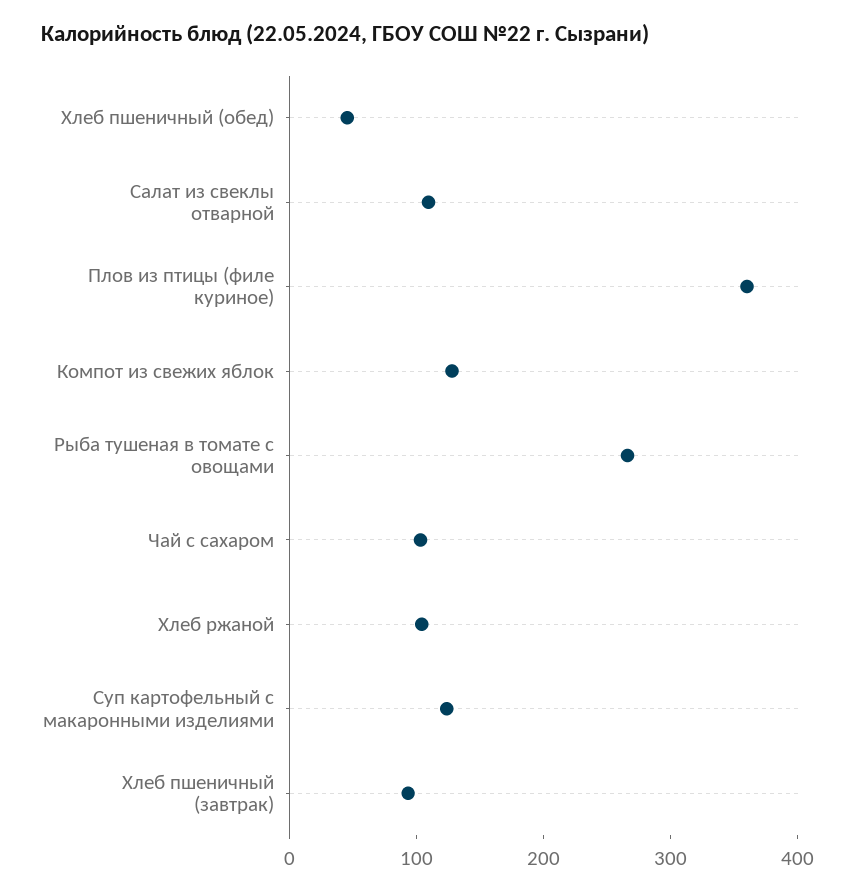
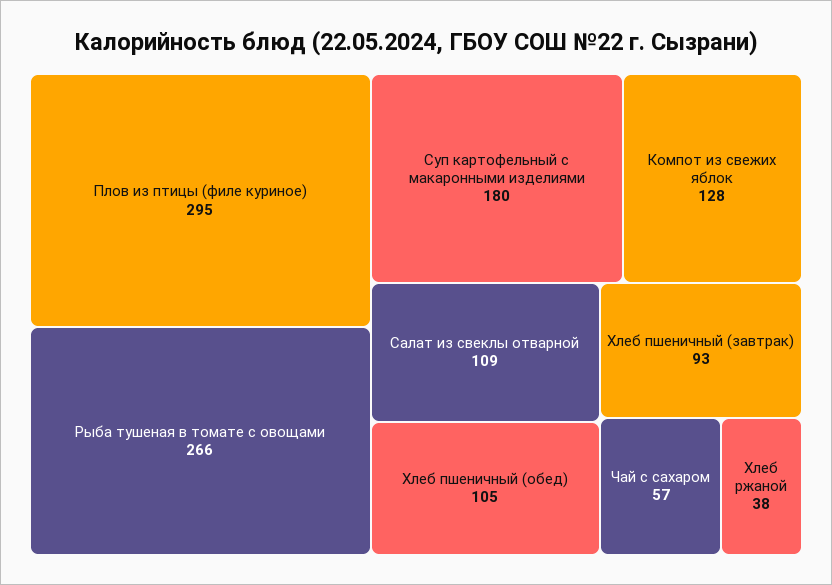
Хлеб пшеничный (обед): 40 -> 105
Плов из птицы (филе куриное): 360 -> 295
Чай с сахаром: 100 -> 57
Хлеб ржаной: 100 -> 38
Суп картофельный с макаронными изделиями: 120 -> 180

